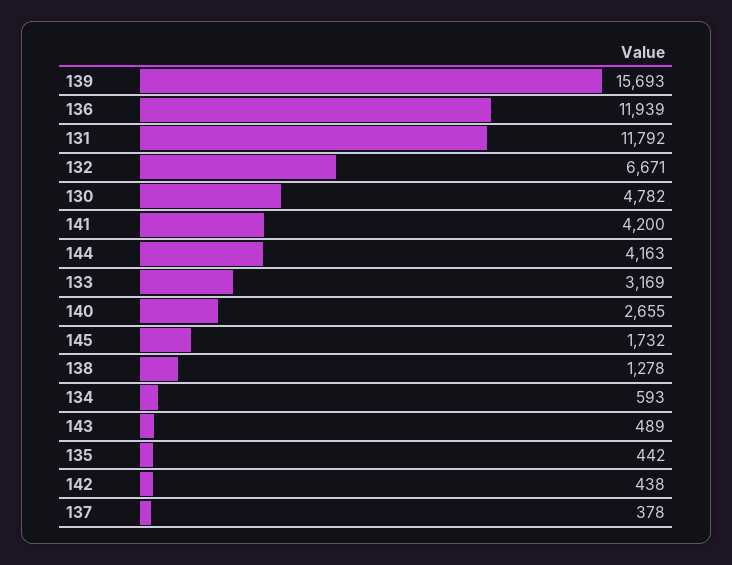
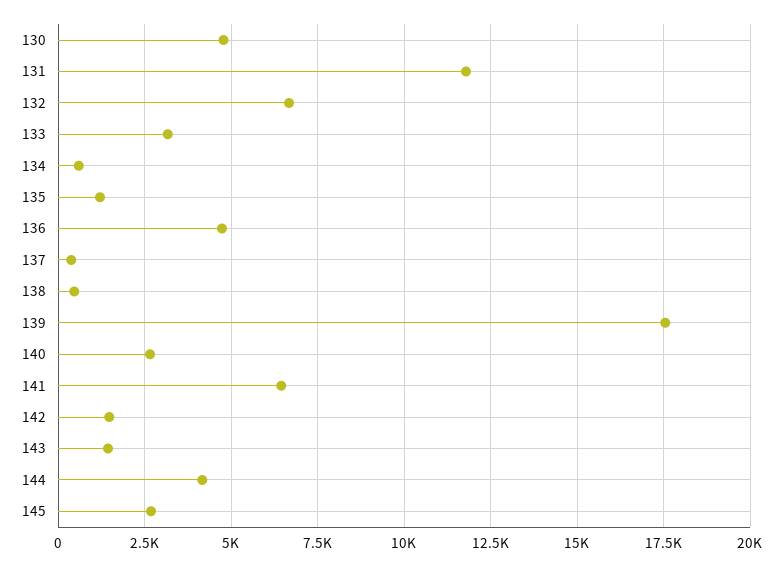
139: 15693 -> 17500
136: 11939 -> 4750
141: 4200 -> 6500
145: 1732 -> 2750
138: 1278 -> 500
143: 489 -> 1500
135: 442 -> 1250
142: 438 -> 1500

